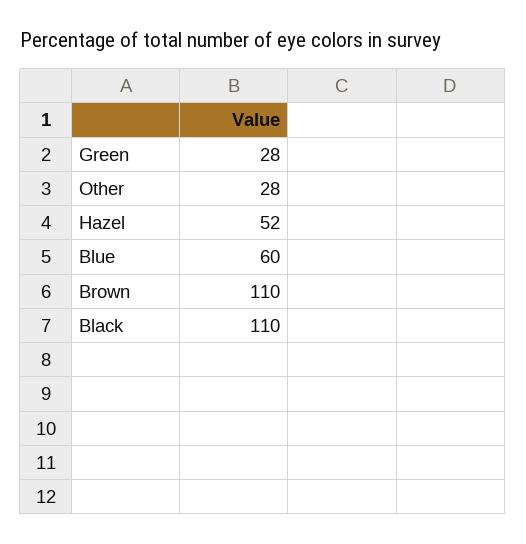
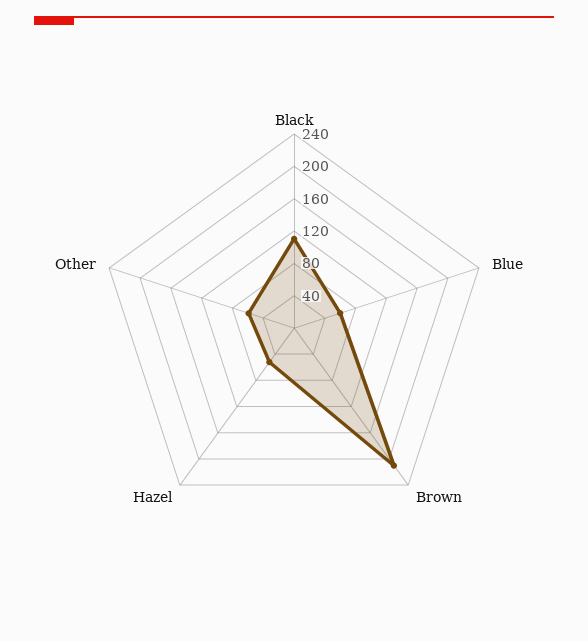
Green: 28 -> none
Other: 28 -> 60
Brown: 110 -> 210

